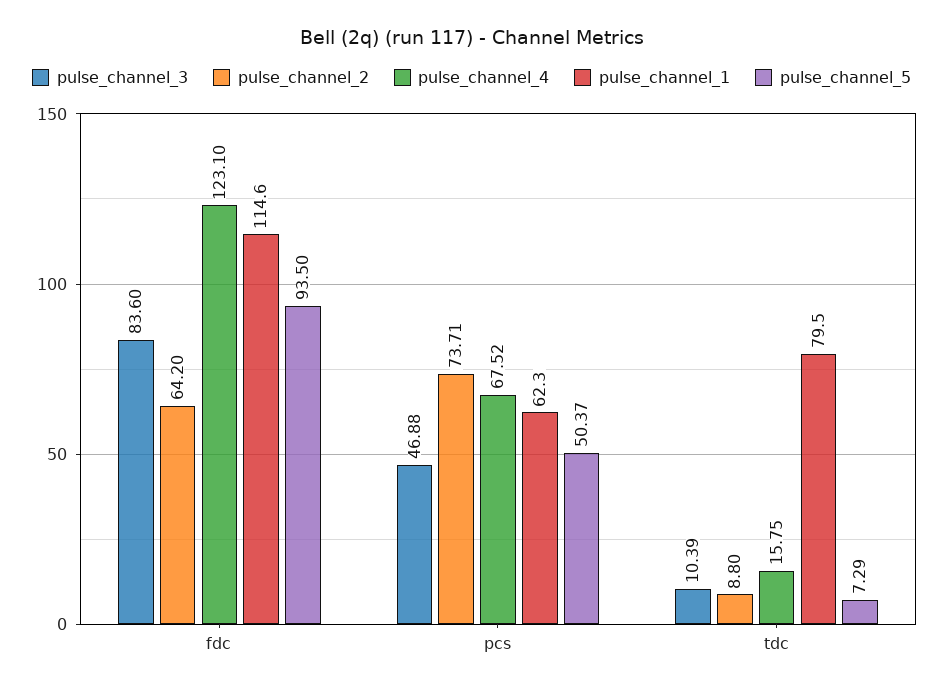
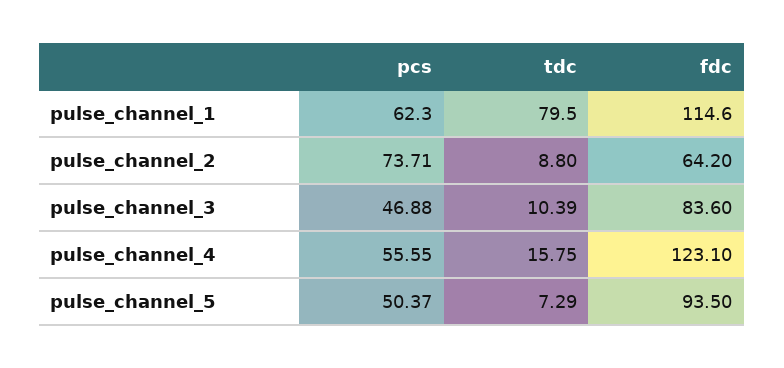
pulse_channel_4, pcs: 67.52 -> 55.55

